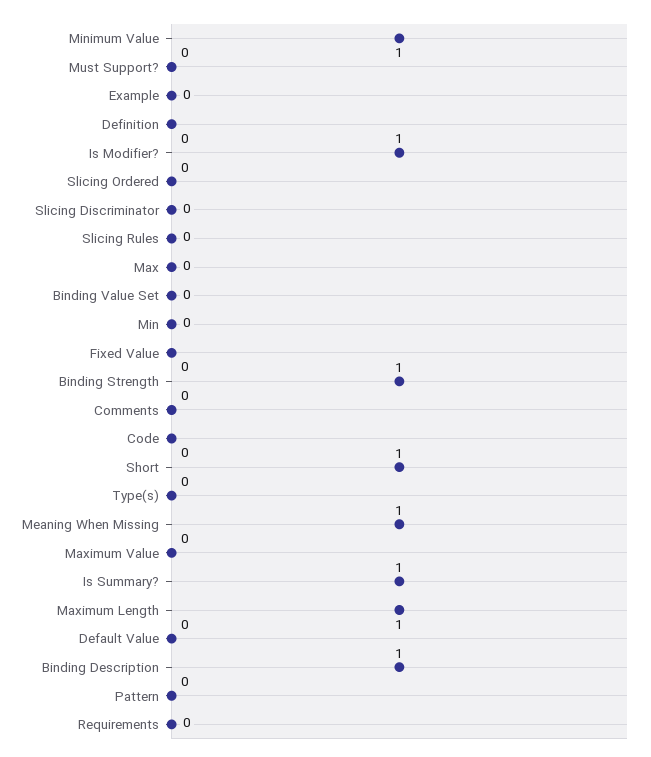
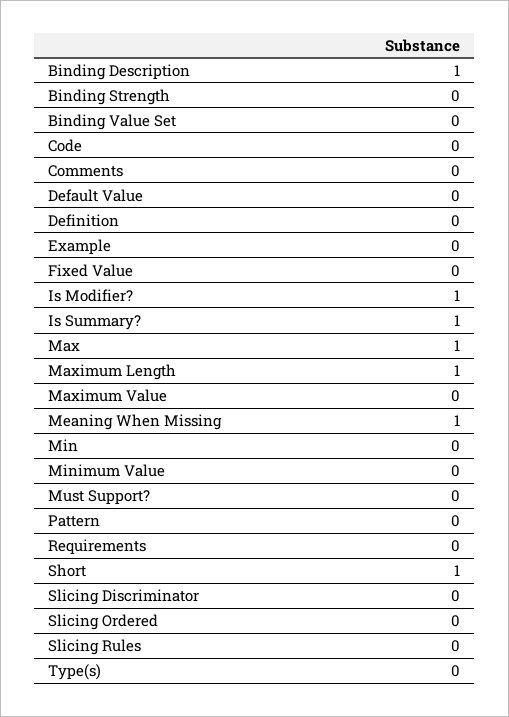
Minimum Value: 1 -> 0
Max: 0 -> 1
Binding Strength: 1 -> 0

